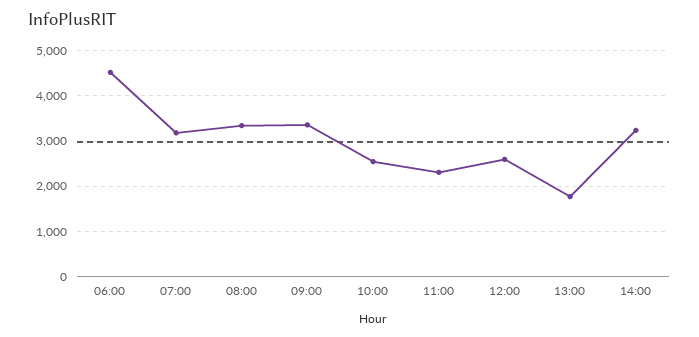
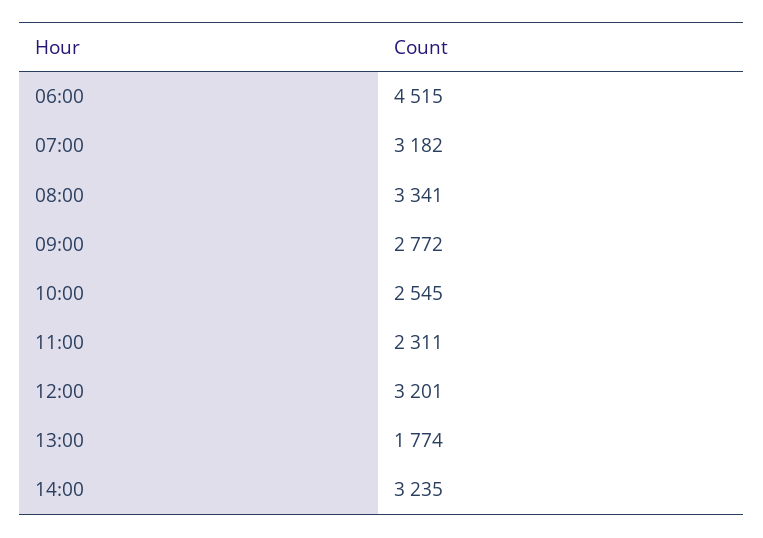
09:00: 3400 -> 2772
12:00: 2600 -> 3201

